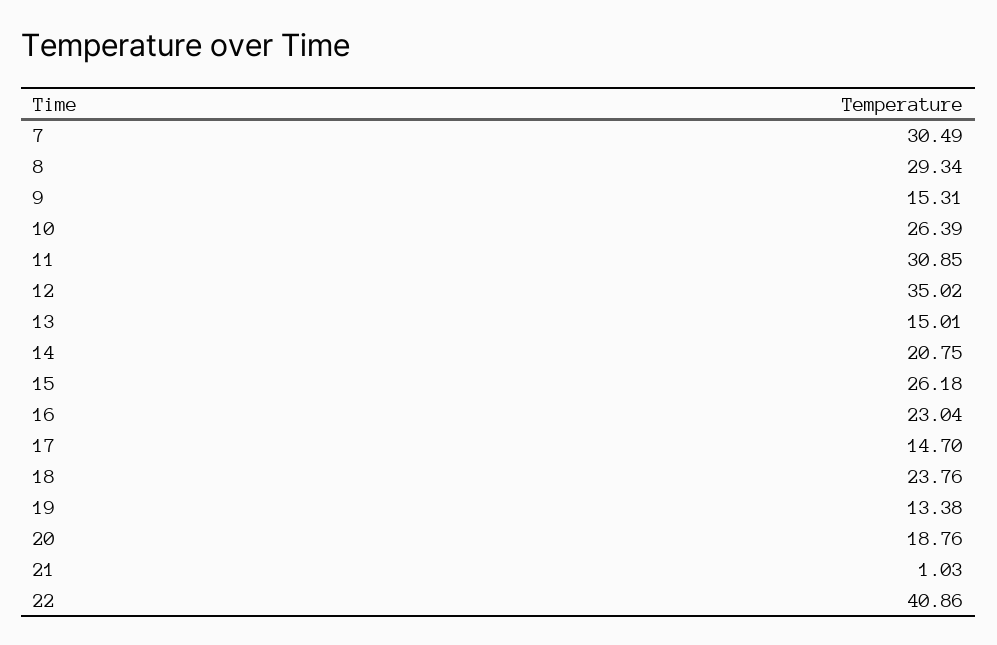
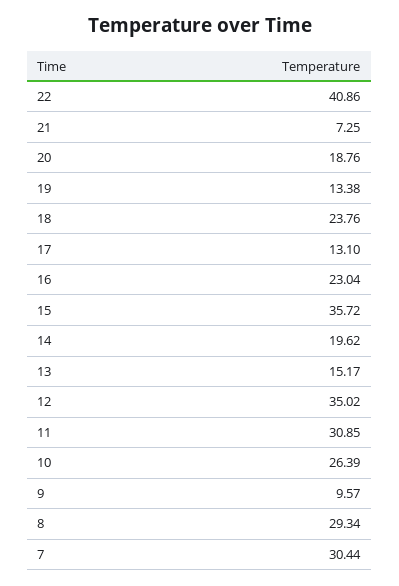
7: 30.49 -> 30.44
9: 15.31 -> 9.57
13: 15.01 -> 15.17
14: 20.75 -> 19.62
15: 26.18 -> 35.72
17: 14.7 -> 13.1
21: 1.03 -> 7.25

